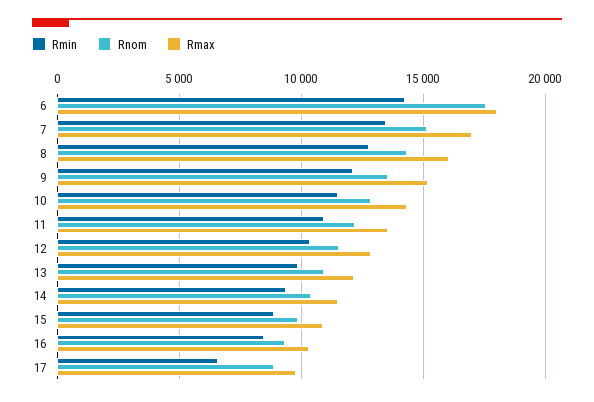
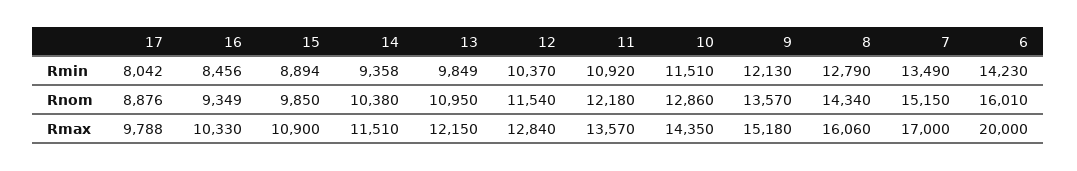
Rnom, 6: 17500 -> 16010
Rmax, 6: 18000 -> 20000
Rmin, 17: 6500 -> 8042

